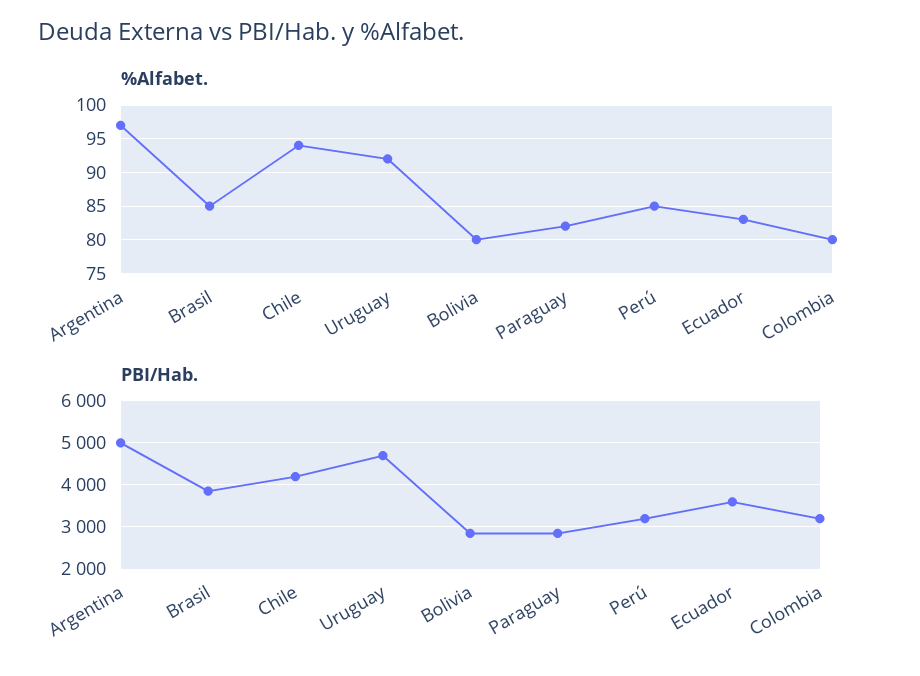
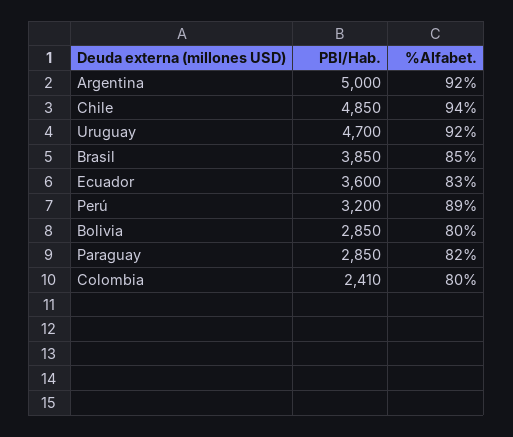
%Alfabet., Argentina: 97 -> 92
%Alfabet., Perú: 85 -> 89
PBI/Hab., Chile: 4200 -> 4850
PBI/Hab., Colombia: 3200 -> 2410

